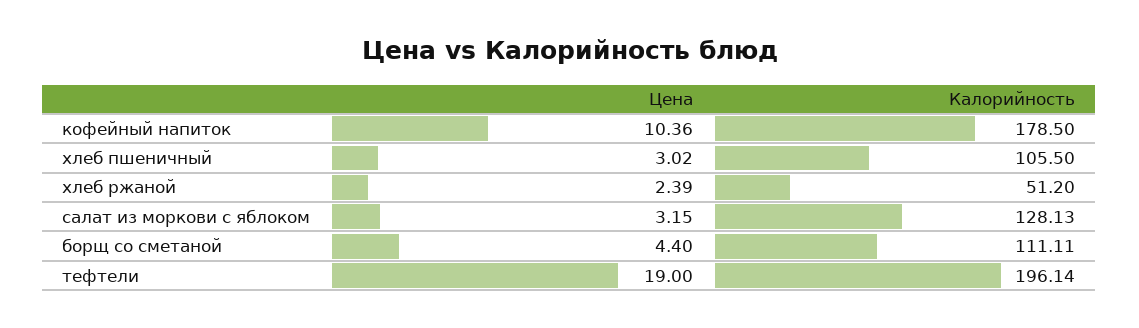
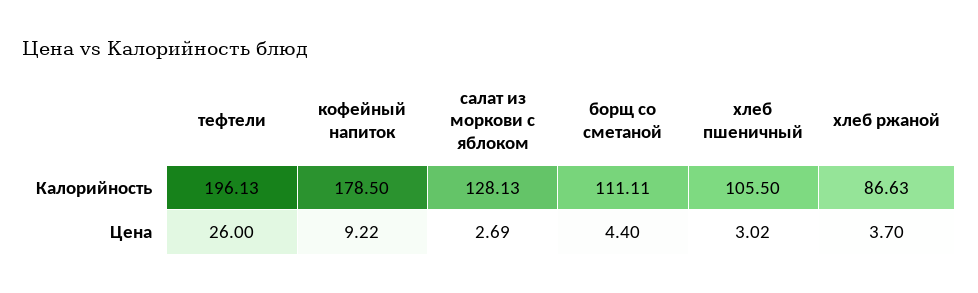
Цена, кофейный напиток: 10.36 -> 9.22
Цена, хлеб ржаной: 2.39 -> 3.7
Калорийность, хлеб ржаной: 51.2 -> 86.63
Цена, салат из моркови с яблоком: 3.15 -> 2.69
Цена, тефтели: 19 -> 26
Калорийность, тефтели: 196.14 -> 196.13

